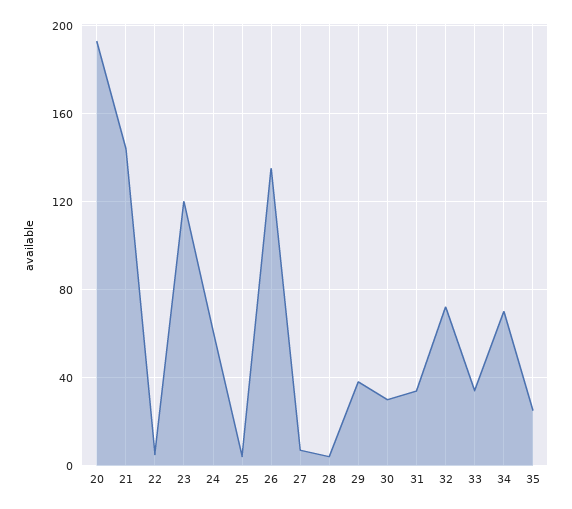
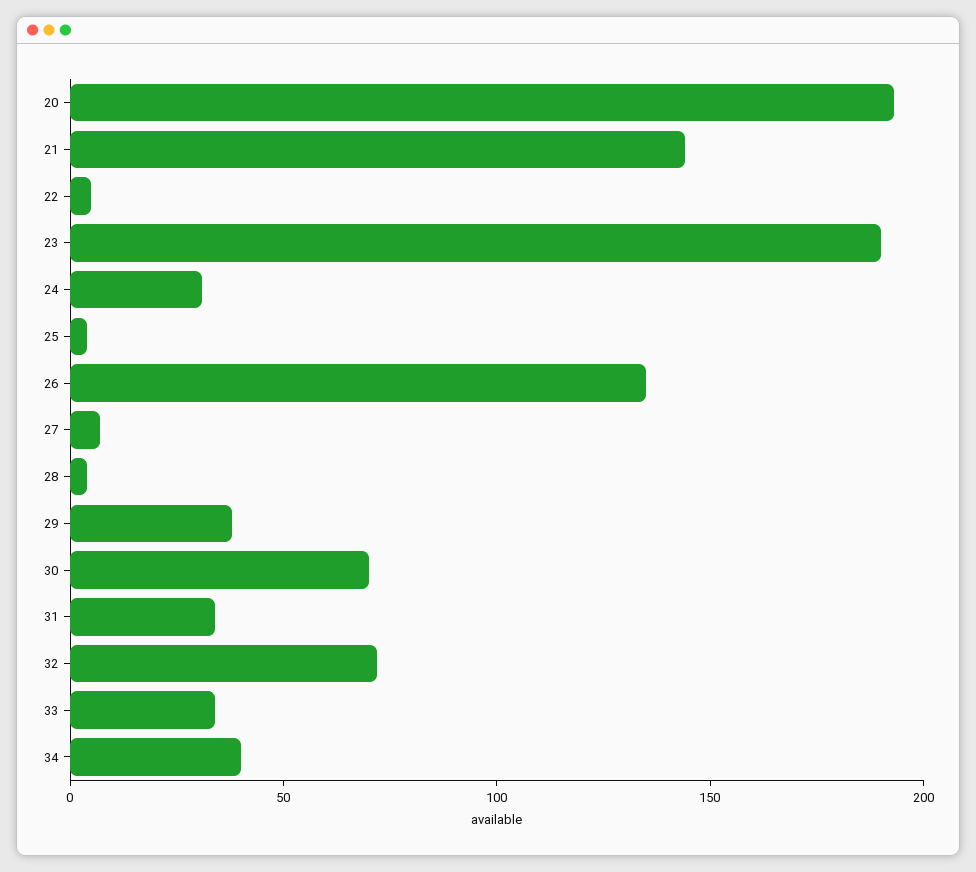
23: 120 -> 190
24: 60 -> 30
30: 30 -> 70
34: 70 -> 40
35: 25 -> none

